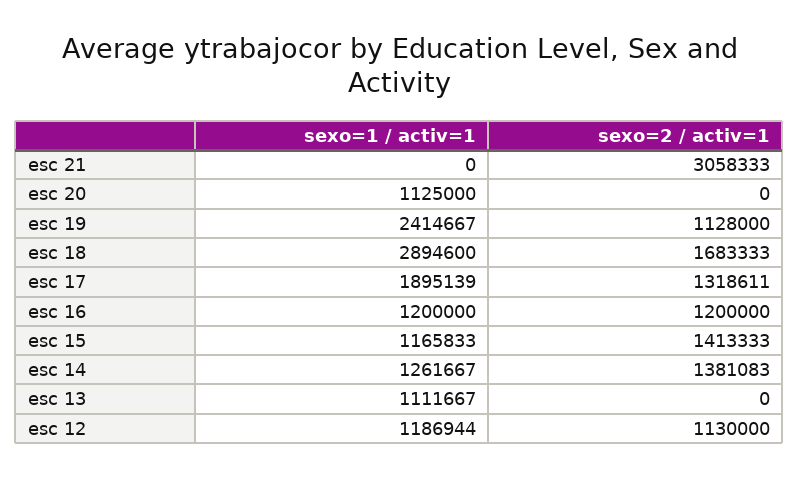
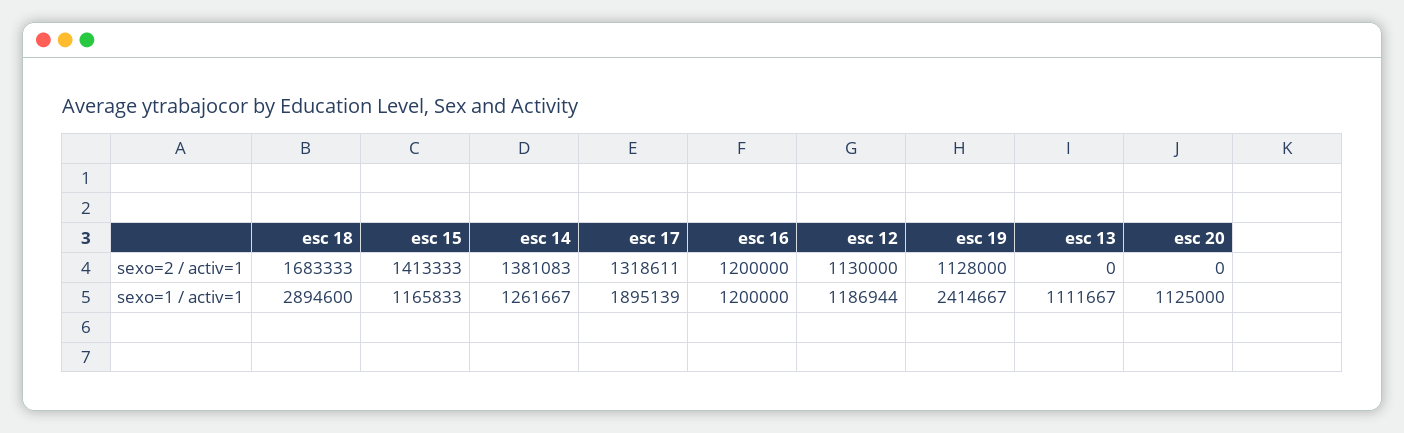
sexo=1 / activ=1, esc 21: 0 -> none
sexo=2 / activ=1, esc 21: 3058333 -> none

